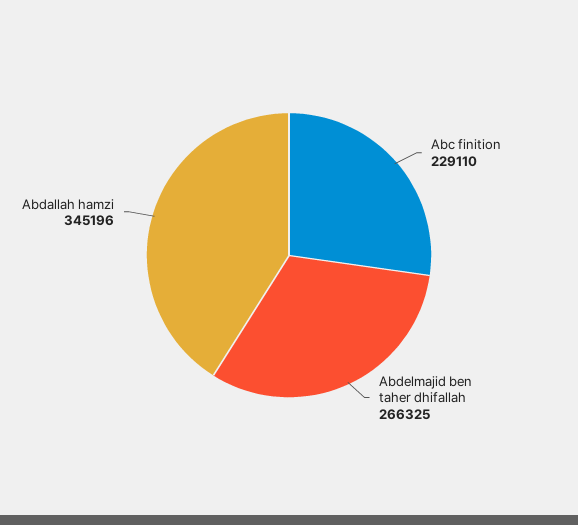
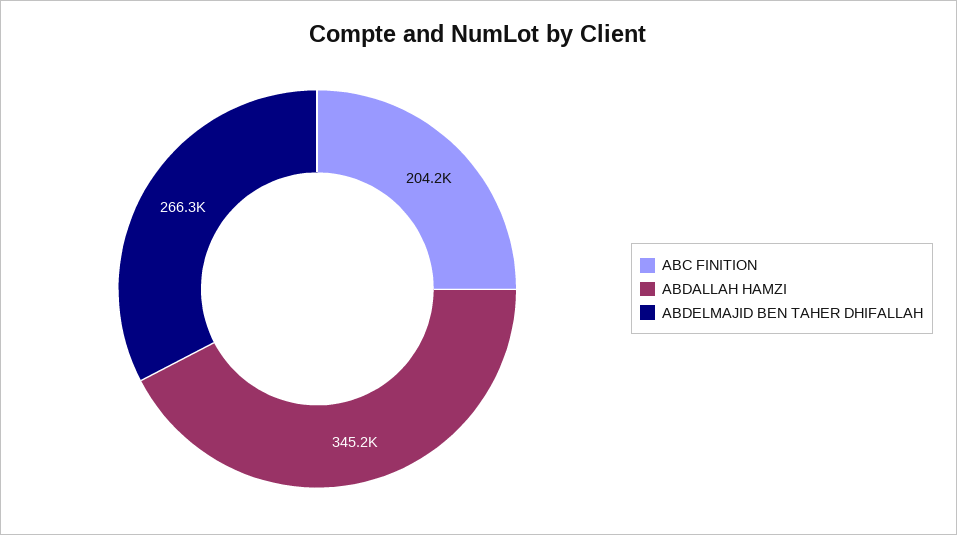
Abc finition: 229110 -> 204200

